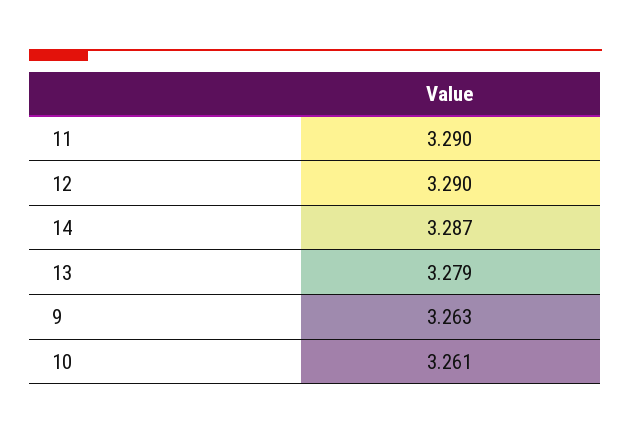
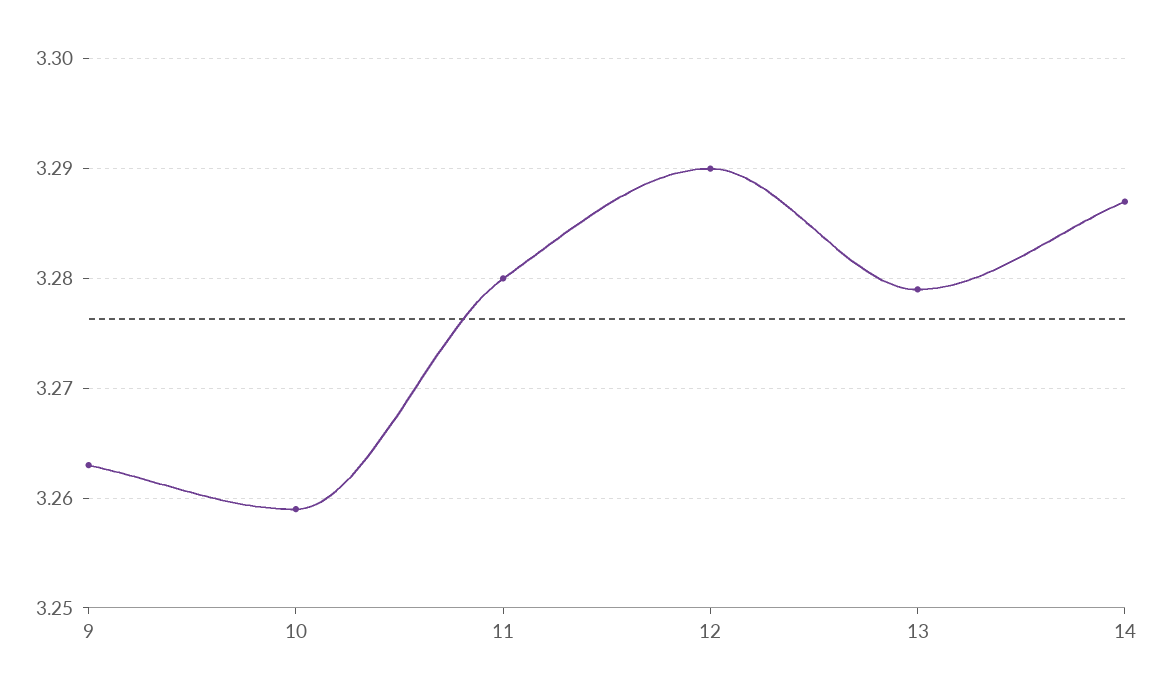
11: 3.29 -> 3.28
10: 3.261 -> 3.259

